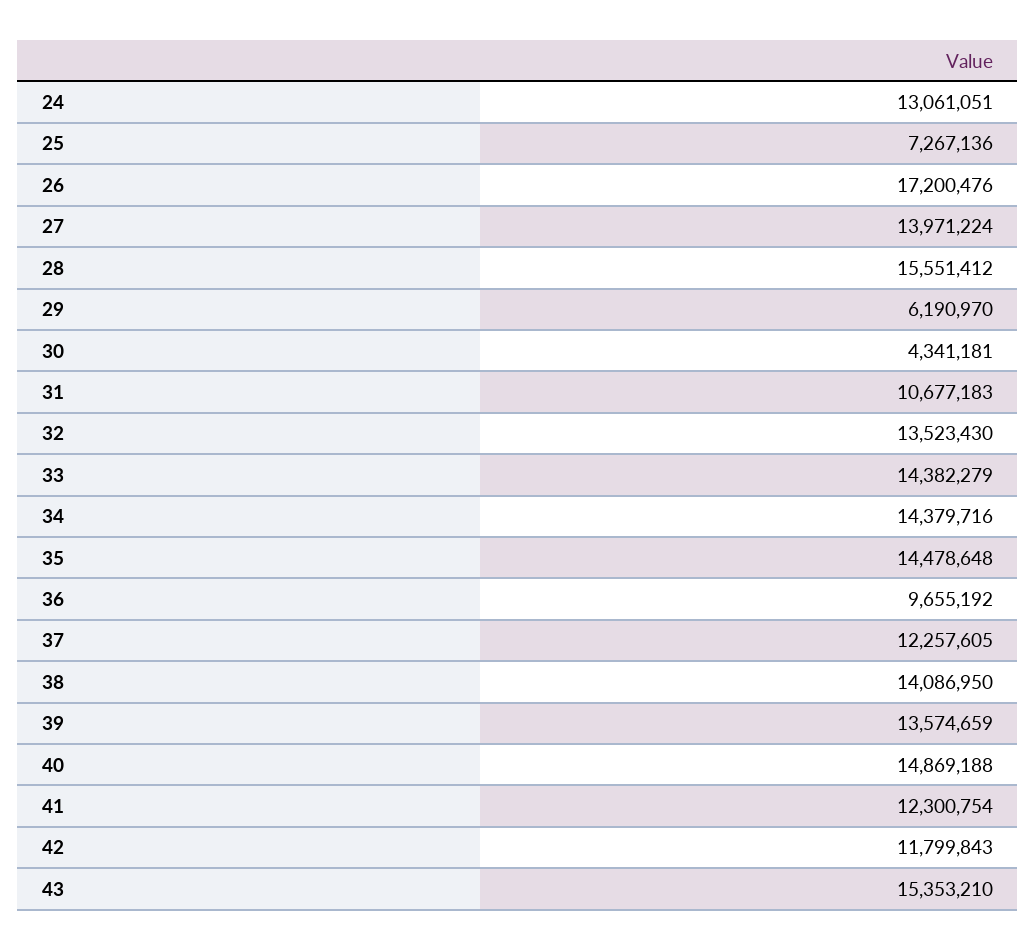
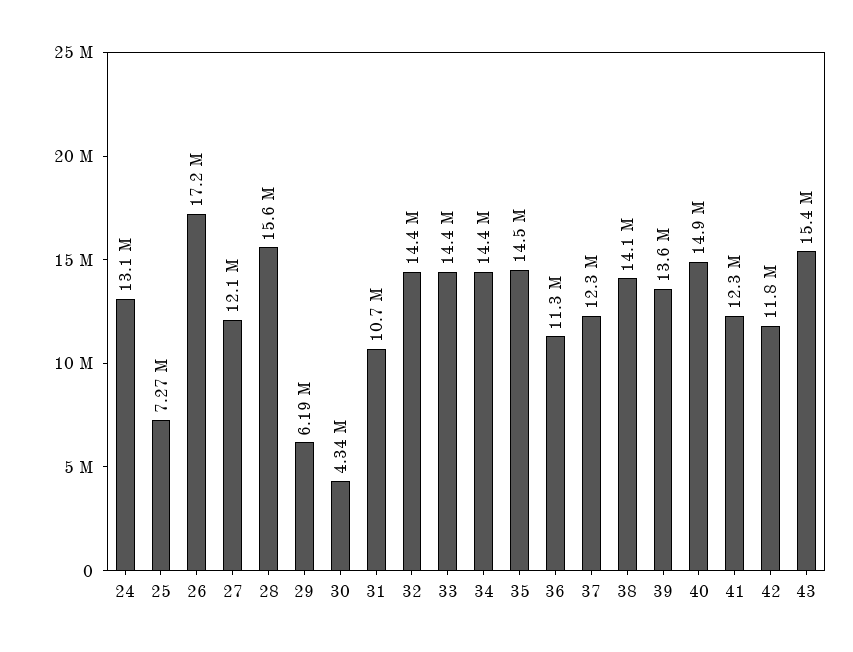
27: 13971224 -> 12100000
32: 13523430 -> 14400000
36: 9655192 -> 11300000

